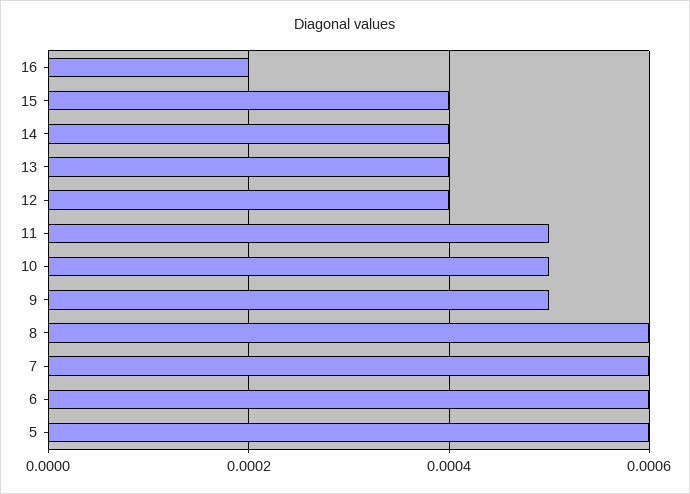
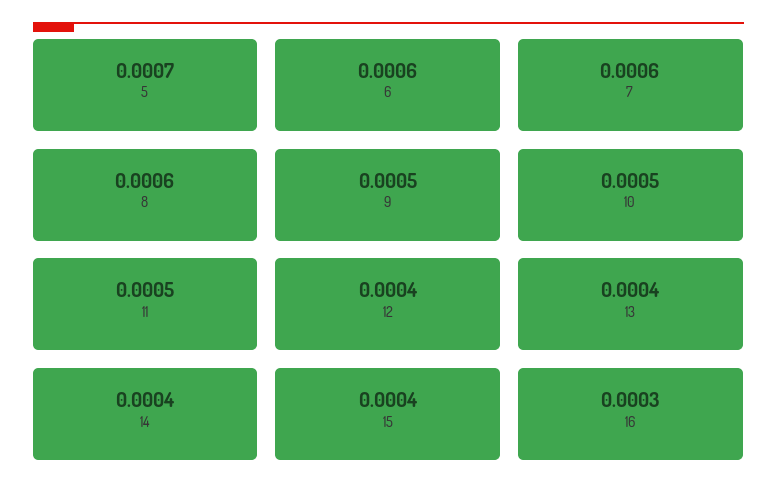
16: 0.0002 -> 0.0003
5: 0.0006 -> 0.0007

